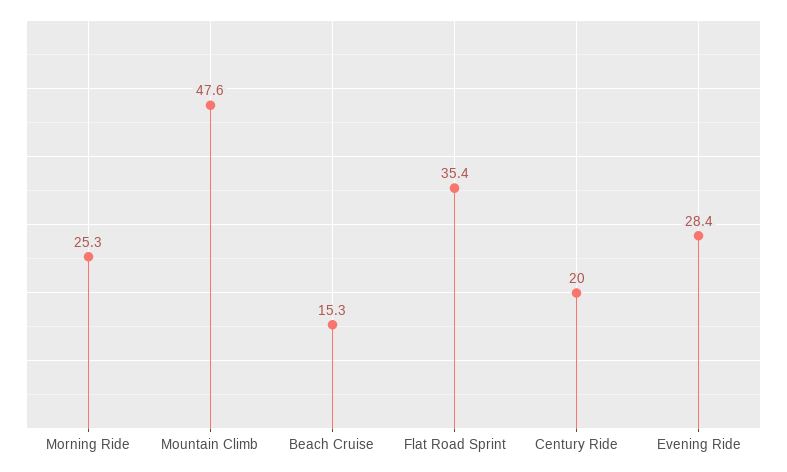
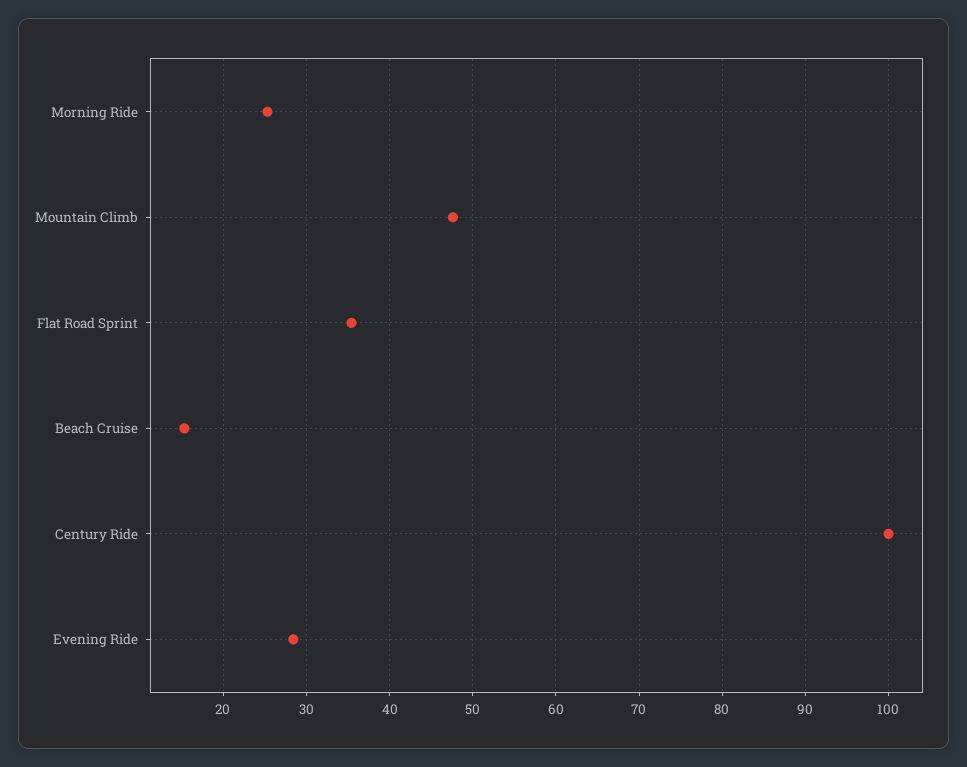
Century Ride: 20 -> 100

